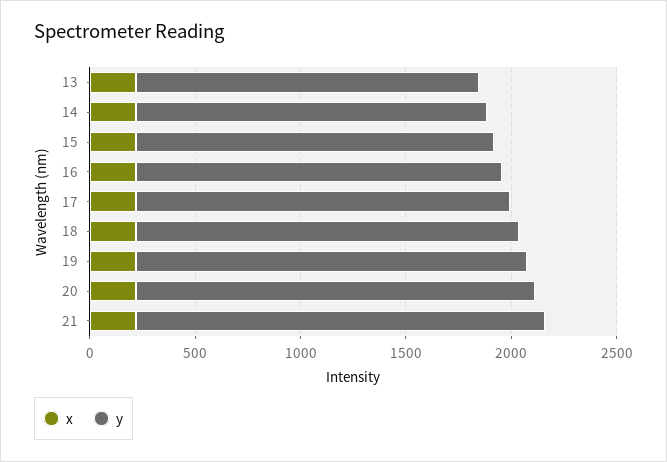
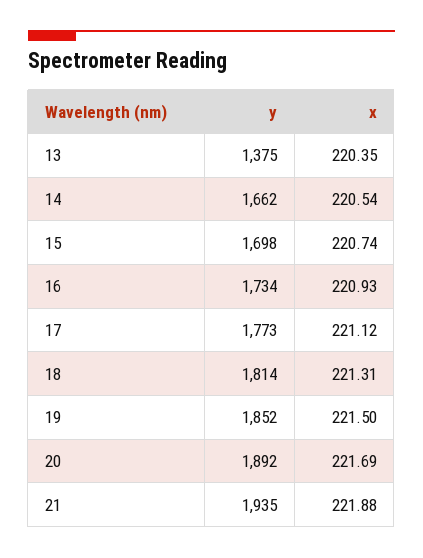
y, 13: 1600 -> 1375

